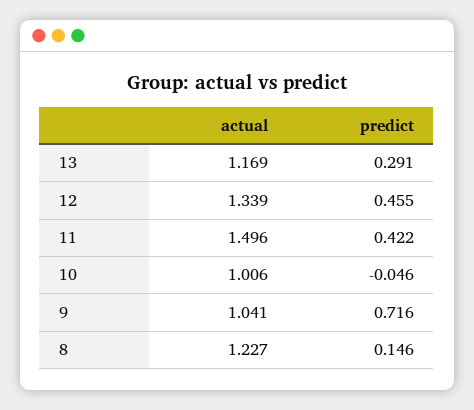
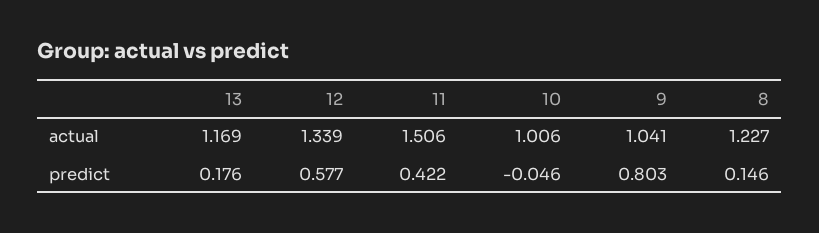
predict, 13: 0.291 -> 0.176
predict, 12: 0.455 -> 0.577
actual, 11: 1.496 -> 1.506
predict, 9: 0.716 -> 0.803

